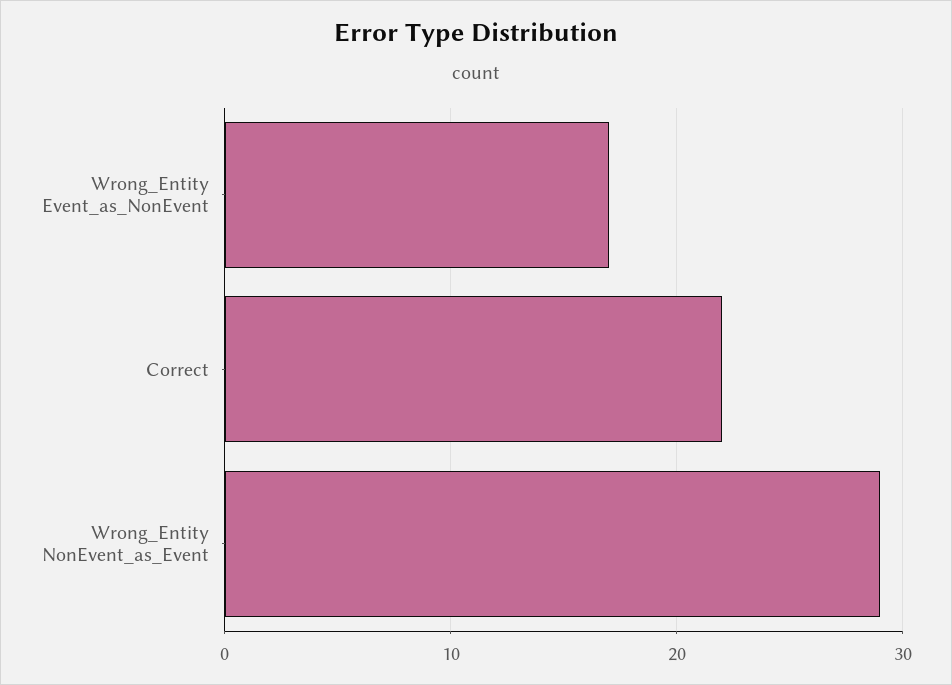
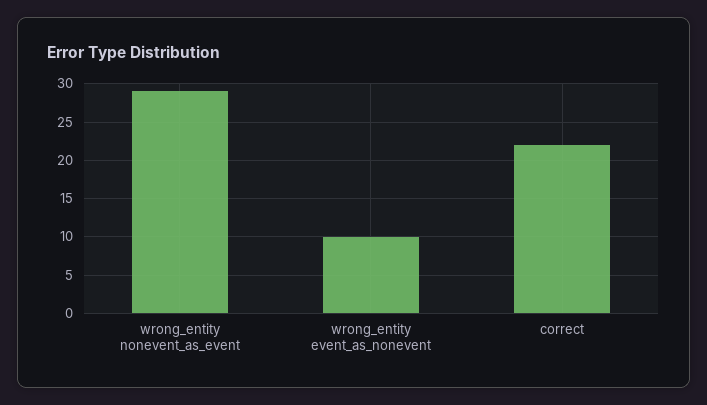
Wrong_Entity Event_as_NonEvent: 17 -> 10

